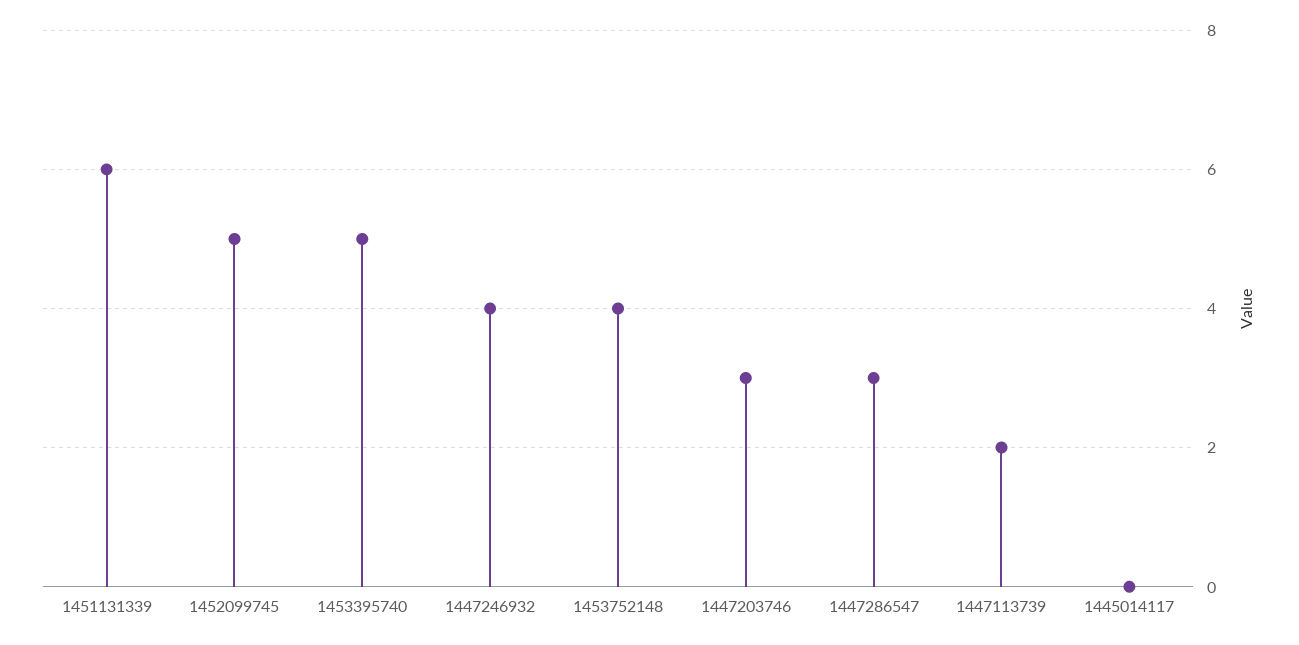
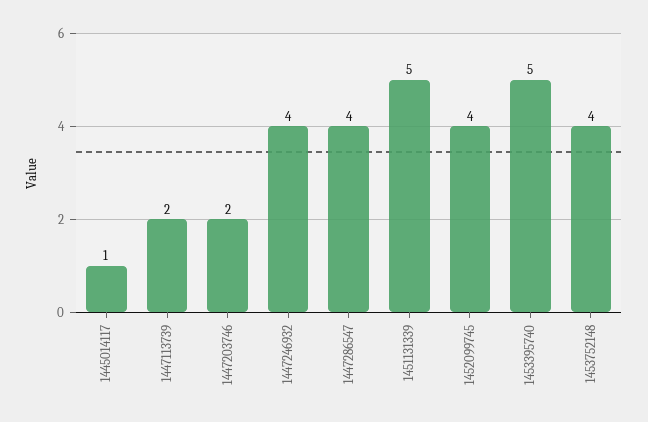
1451131339: 6 -> 5
1452099745: 5 -> 4
1447203746: 3 -> 2
1447286547: 3 -> 4
1445014117: 0 -> 1

